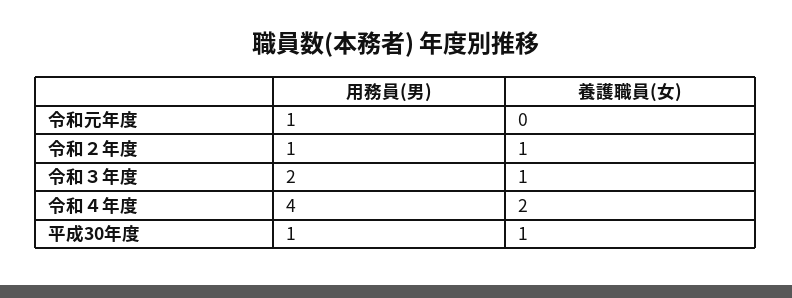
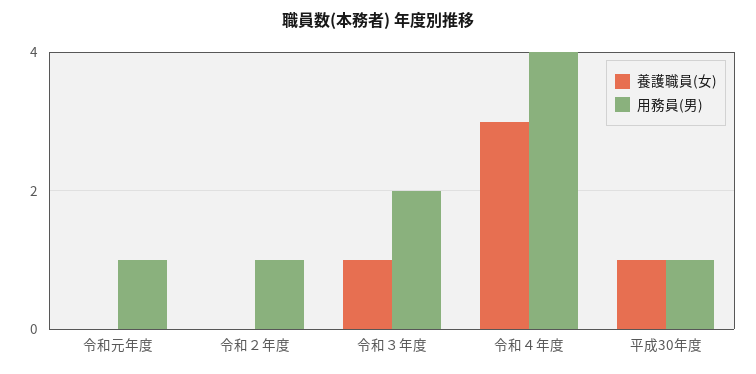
養護職員(女), 令和２年度: 1 -> 0
養護職員(女), 令和４年度: 2 -> 3

